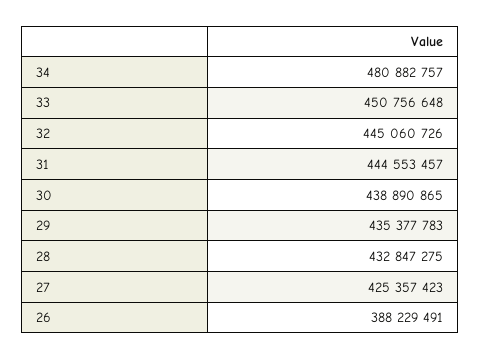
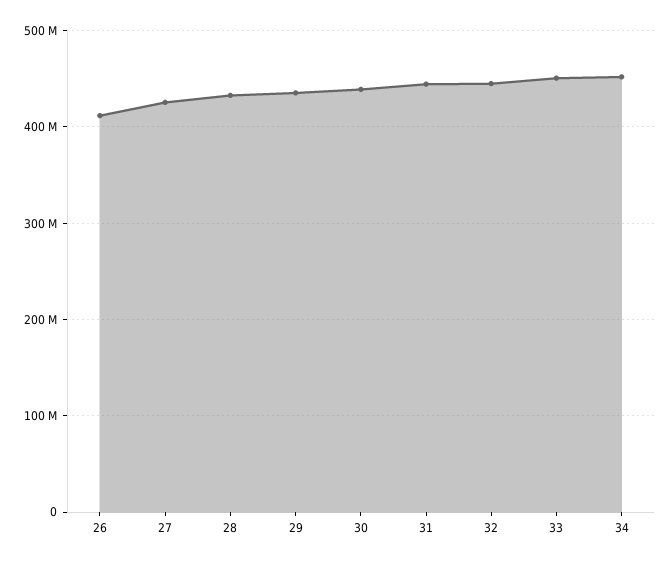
34: 480882757 -> 450000000
26: 388229491 -> 410000000

